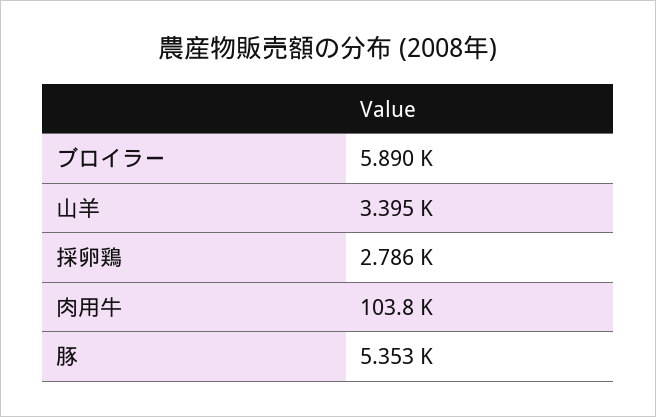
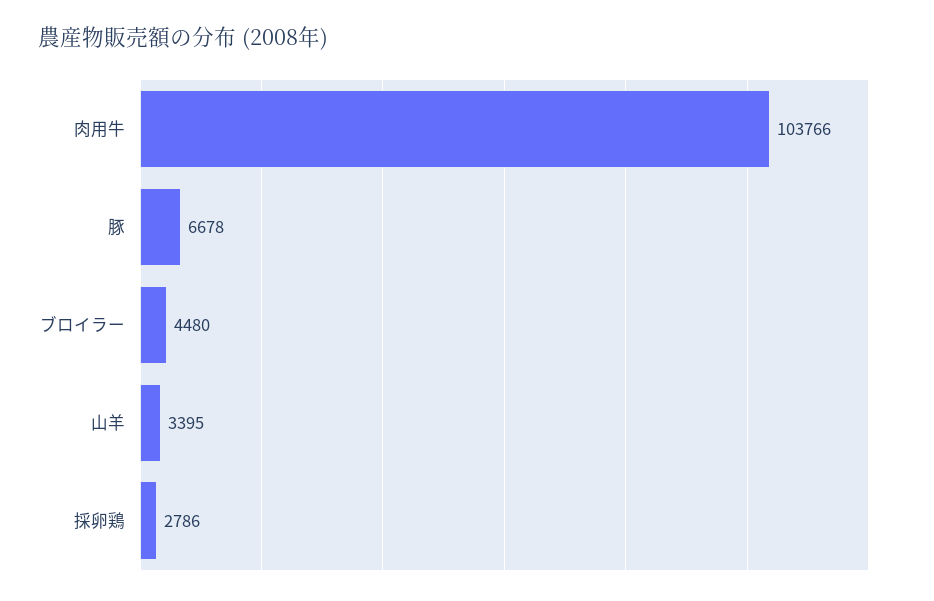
ブロイラー: 5890 -> 4480
豚: 5353 -> 6678

